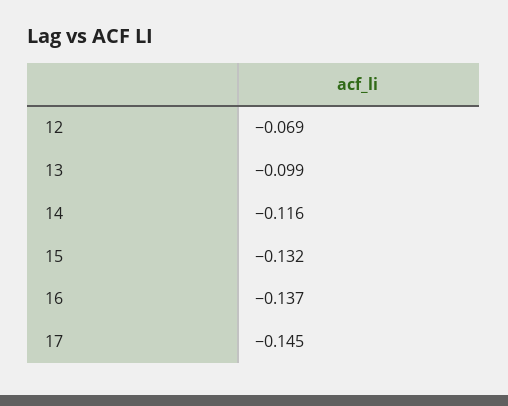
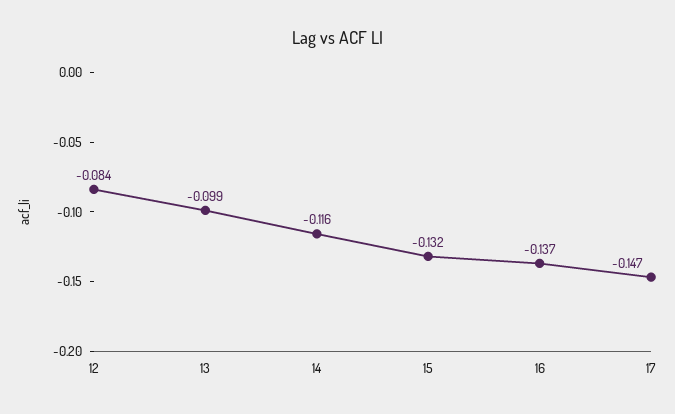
12: -0.069 -> -0.084
17: -0.145 -> -0.147

